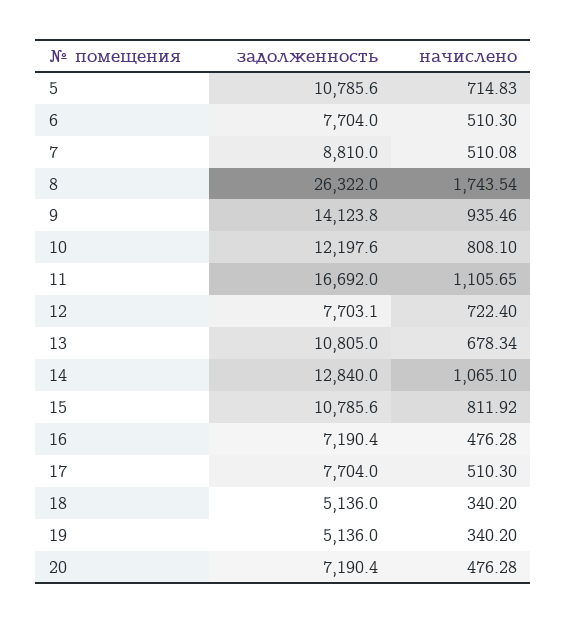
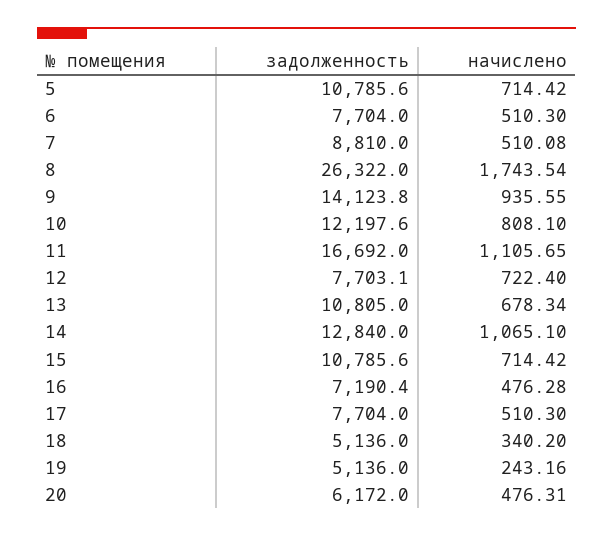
начислено, 5: 714.83 -> 714.42
начислено, 9: 935.46 -> 935.55
начислено, 15: 811.92 -> 714.42
начислено, 19: 340.2 -> 243.16
задолженность, 20: 7190.4 -> 6172
начислено, 20: 476.28 -> 476.31

